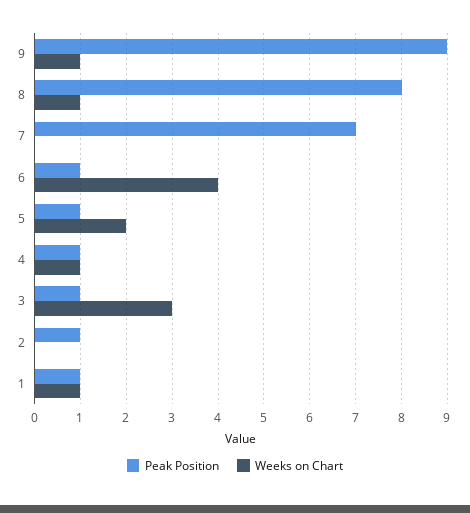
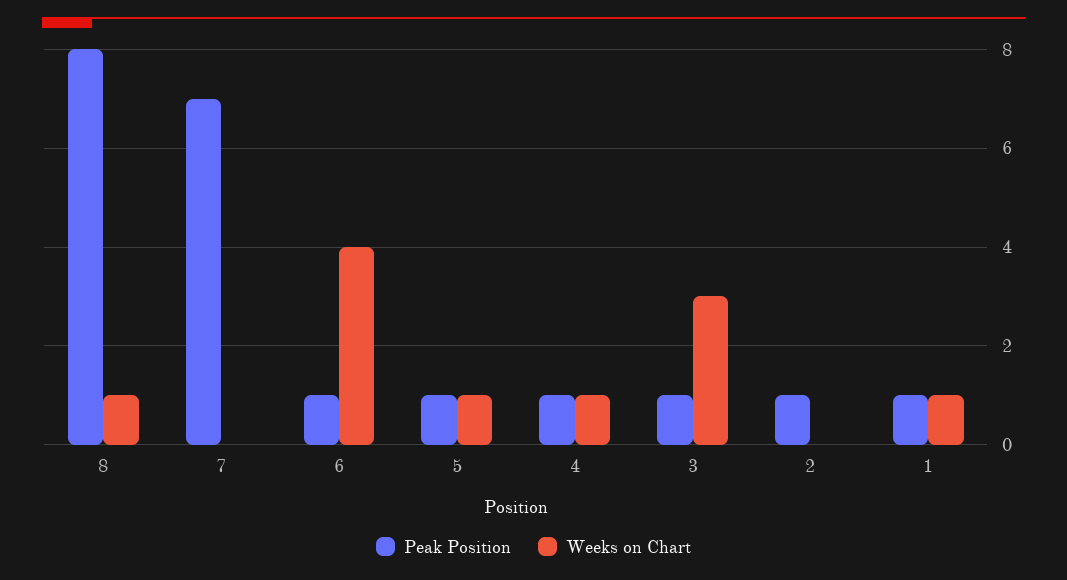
Peak Position, 9: 9 -> none
Weeks on Chart, 9: 1 -> none
Weeks on Chart, 5: 2 -> 1

